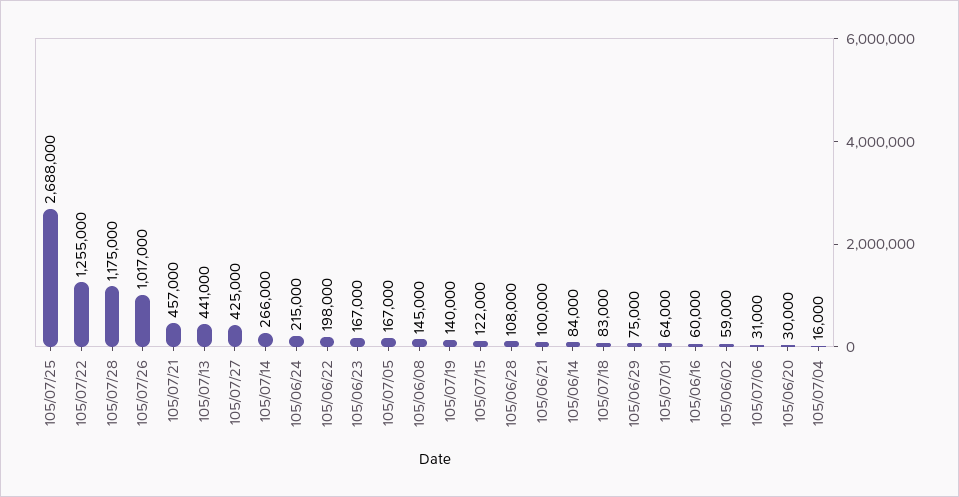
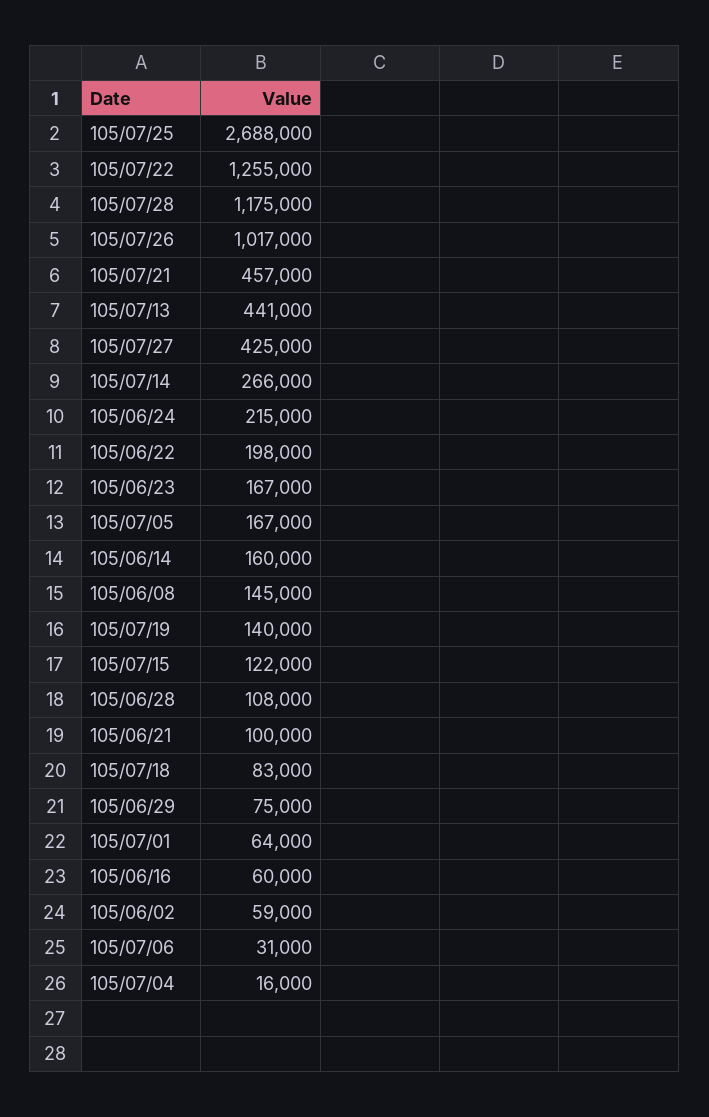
105/06/14: 84000 -> 160000
105/06/20: 30000 -> none

